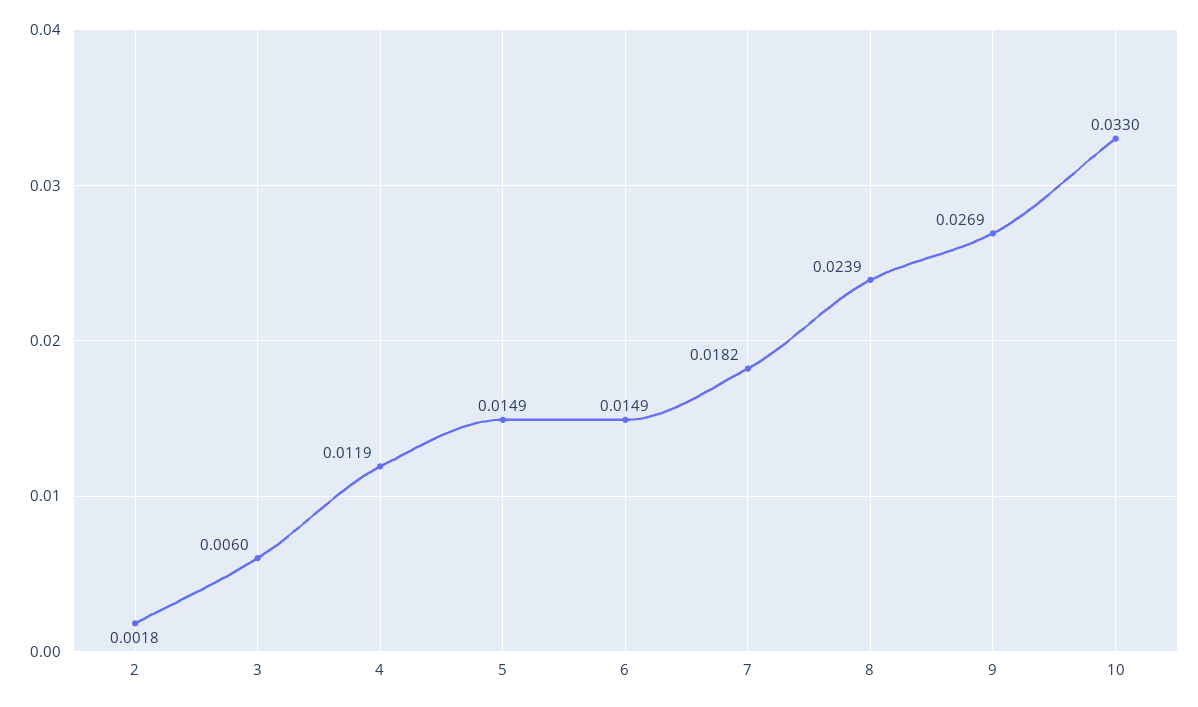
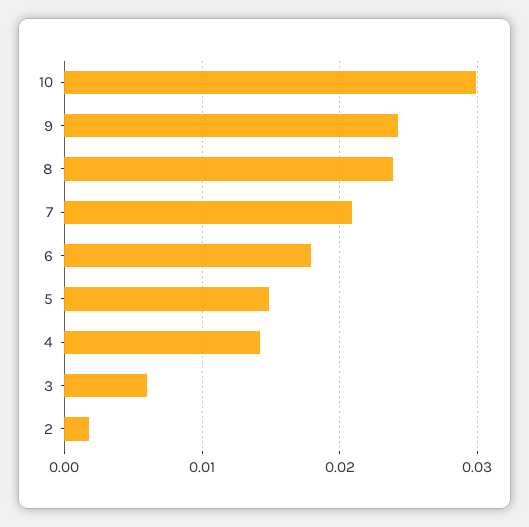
4: 0.0119 -> 0.014
6: 0.0149 -> 0.018
7: 0.0182 -> 0.021
9: 0.0269 -> 0.024
10: 0.033 -> 0.03

